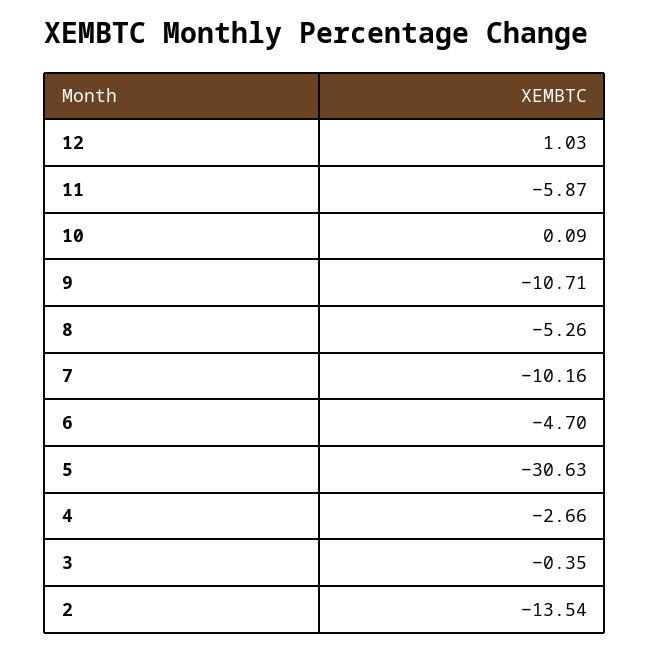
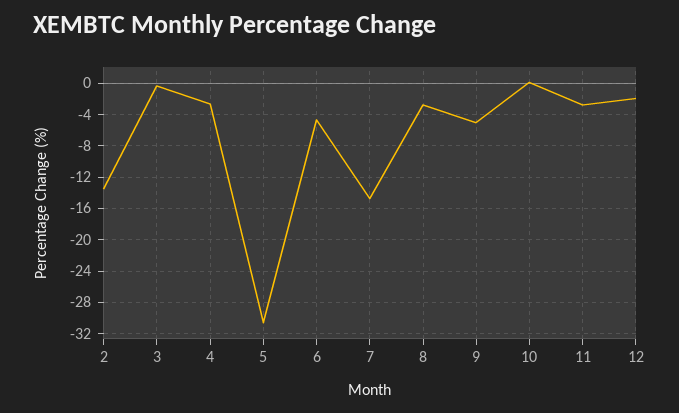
12: 1.03 -> -2
11: -5.87 -> -3
9: -10.71 -> -5
8: -5.26 -> -3
7: -10.16 -> -15

